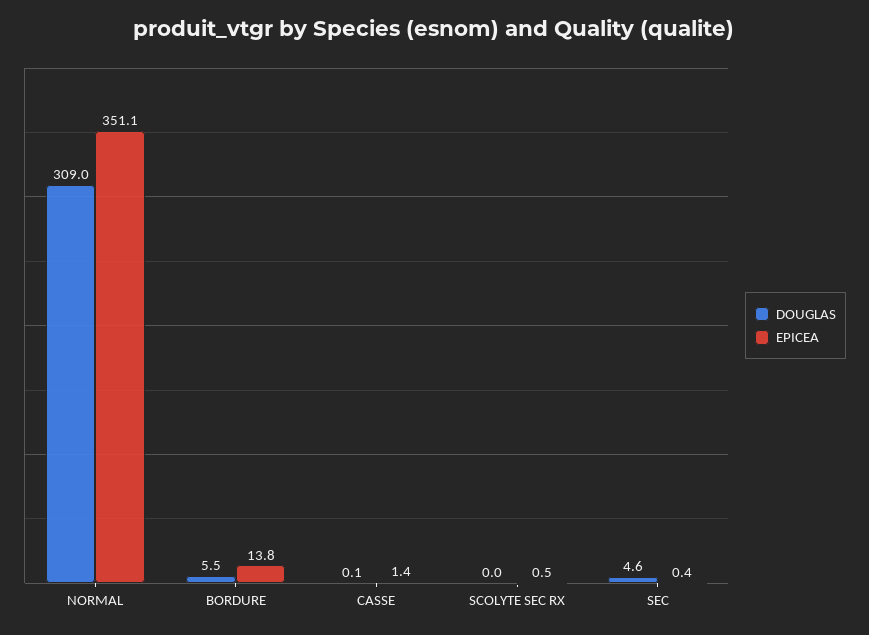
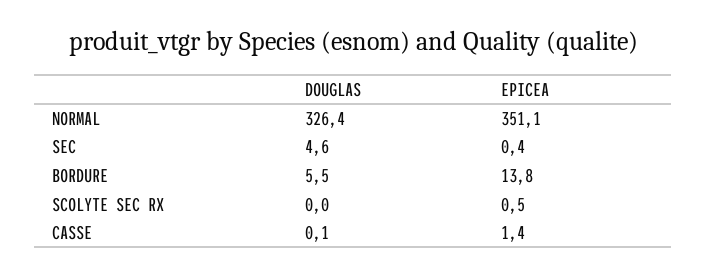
DOUGLAS, NORMAL: 309 -> 326.4

